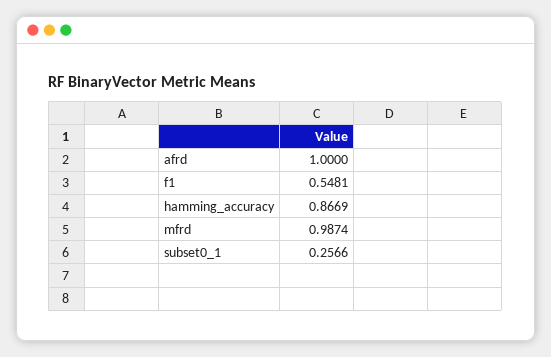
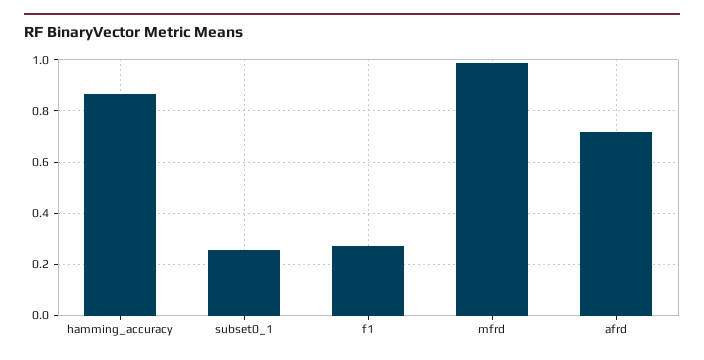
afrd: 1 -> 0.725
f1: 0.5481 -> 0.275

